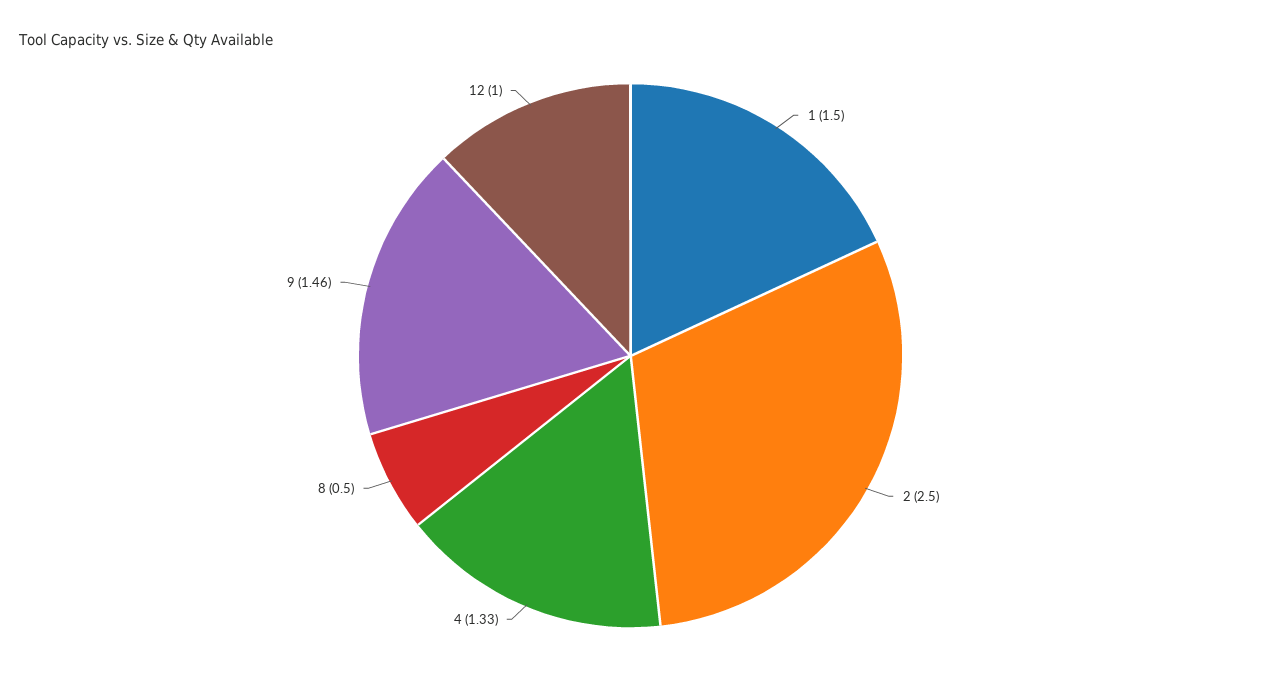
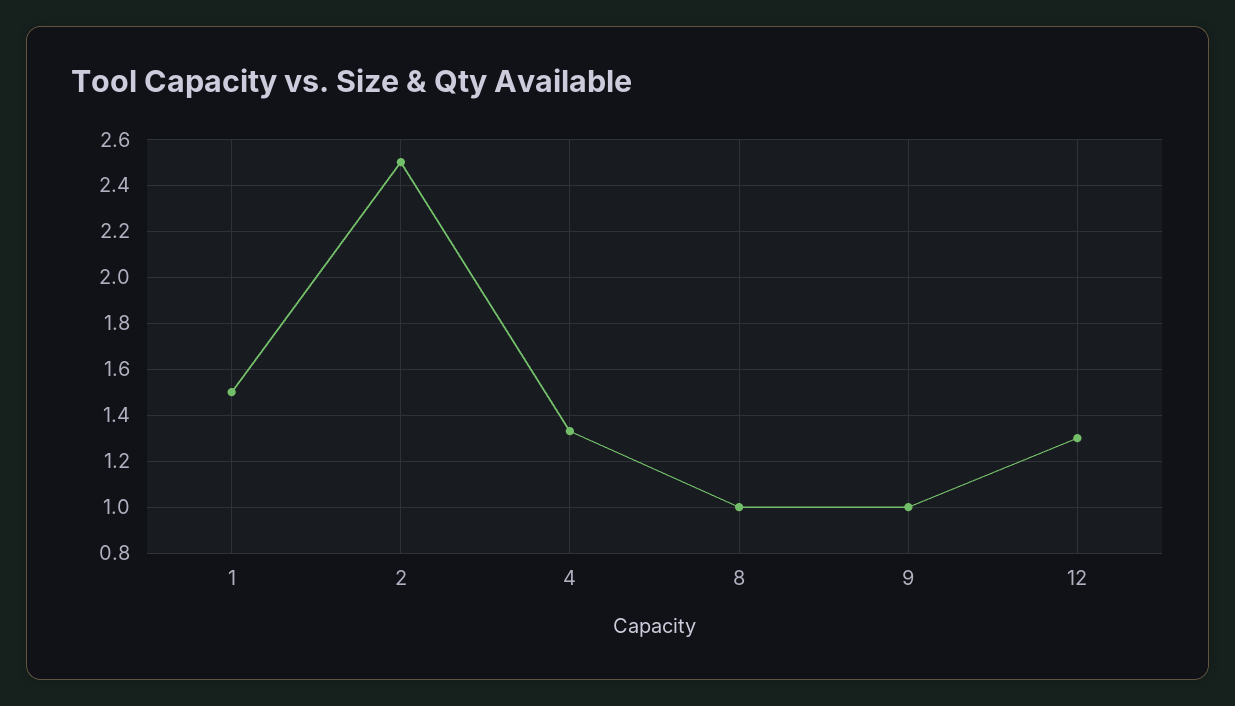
8: 0.5 -> 1
9: 1.46 -> 1
12: 1 -> 1.3

